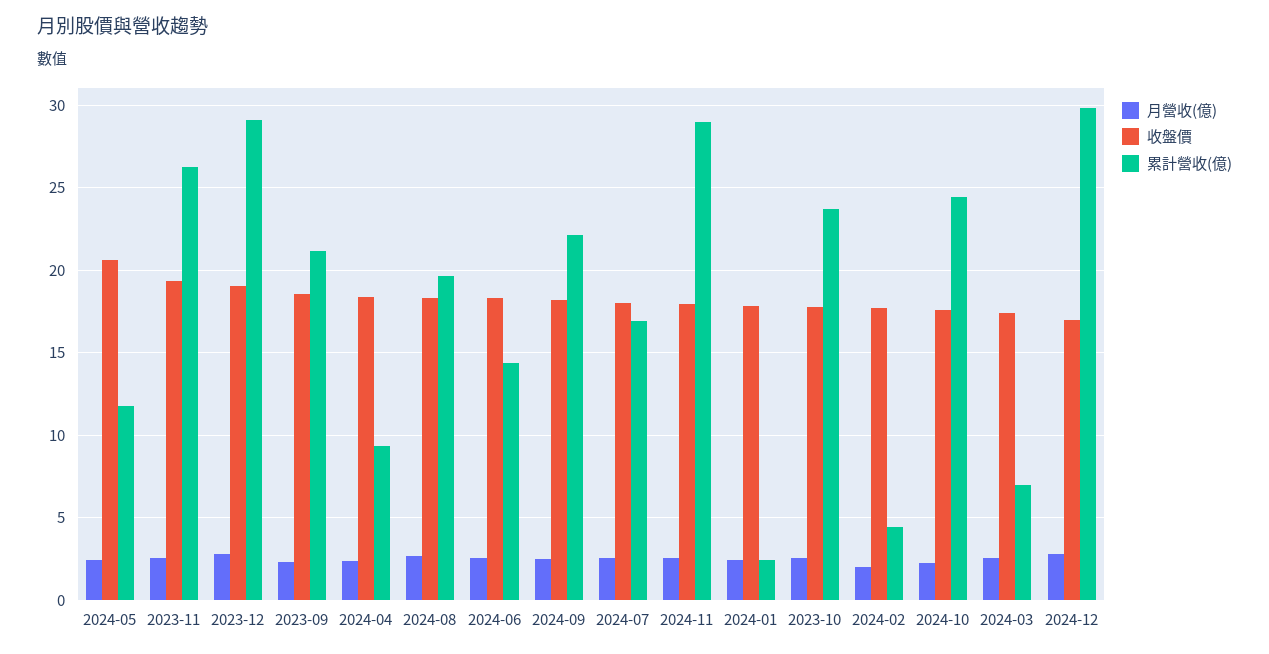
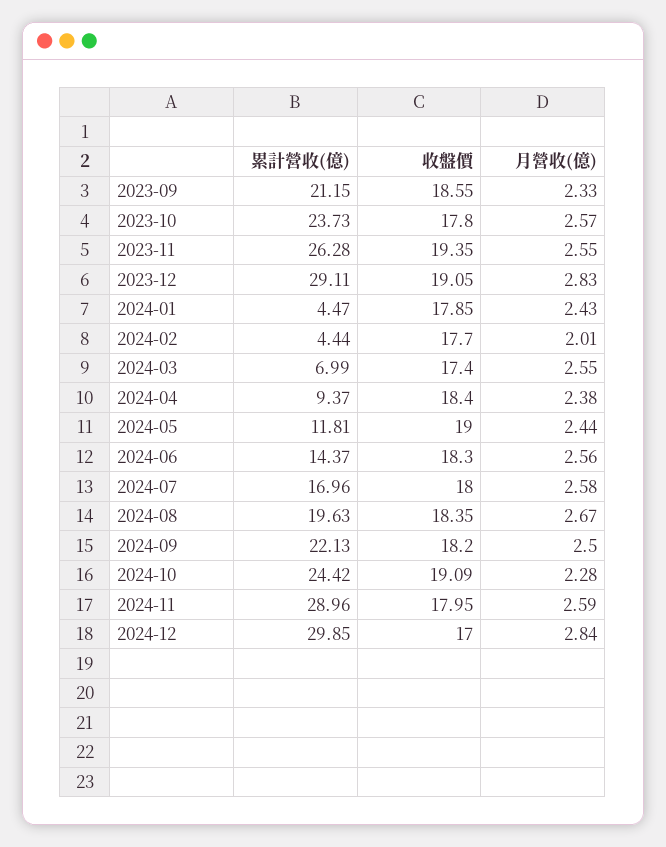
收盤價, 2024-05: 20.5 -> 19
累計營收(億), 2024-01: 2.5 -> 4.47
收盤價, 2024-10: 17.5 -> 19.09

